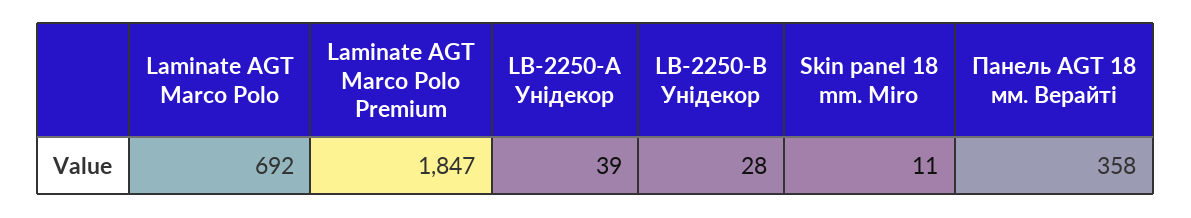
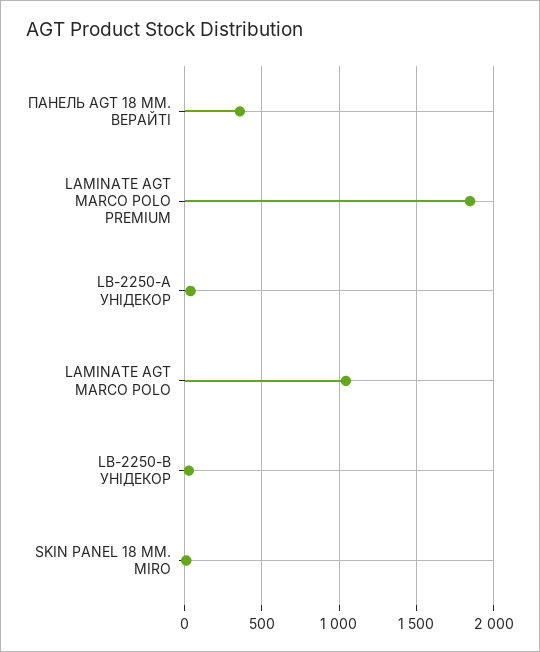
Laminate AGT Marco Polo: 692 -> 1050

